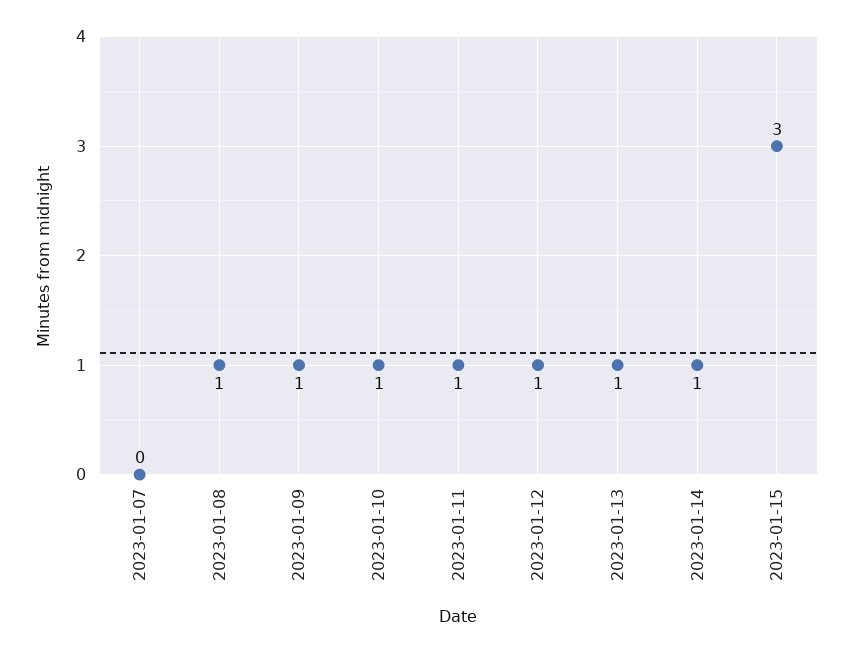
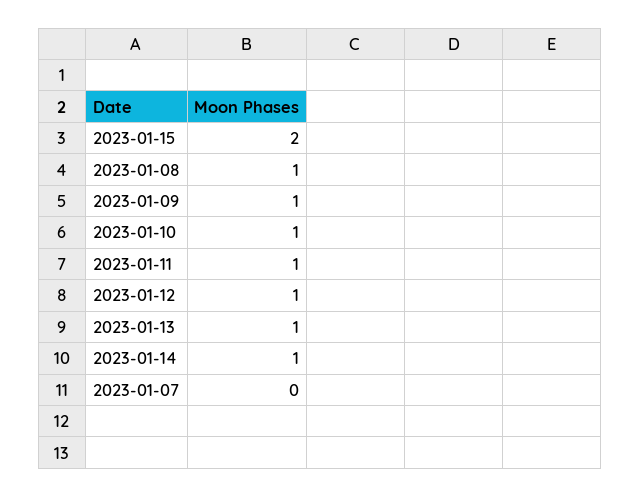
2023-01-15: 3 -> 2

